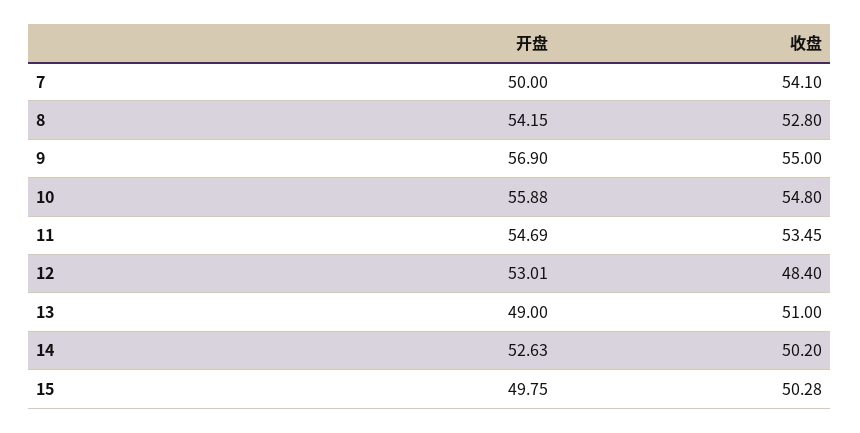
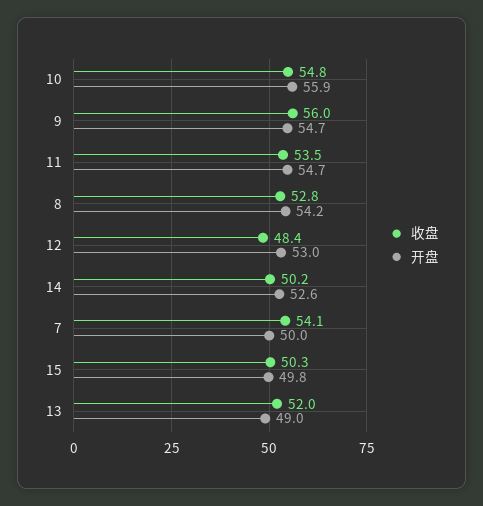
开盘, 9: 56.9 -> 54.7
收盘, 9: 55 -> 56
收盘, 13: 51 -> 52

